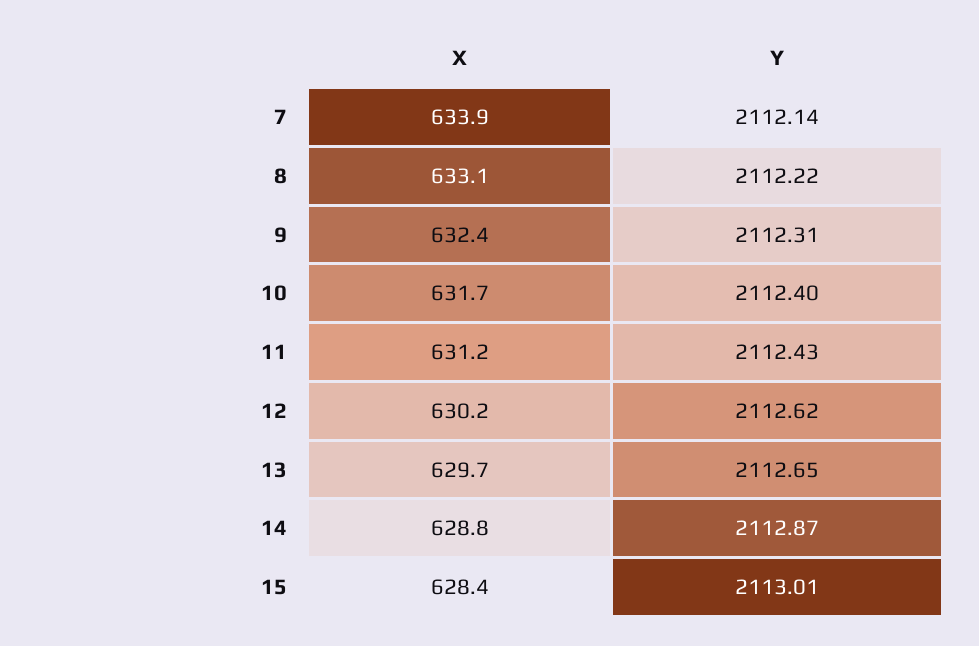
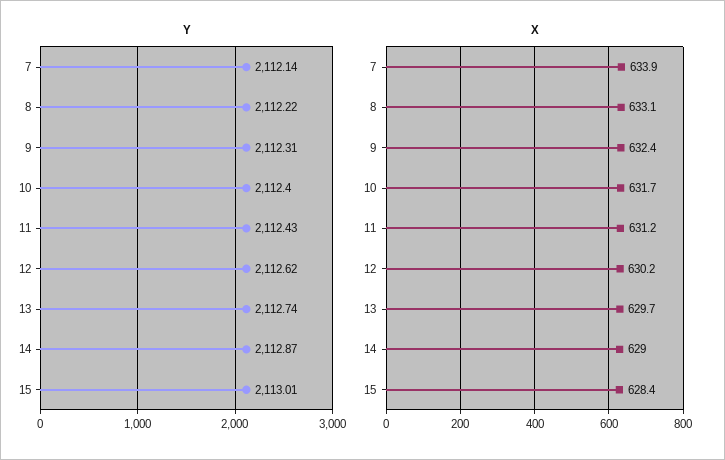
Y, 13: 2112.65 -> 2112.74
X, 14: 628.8 -> 629

